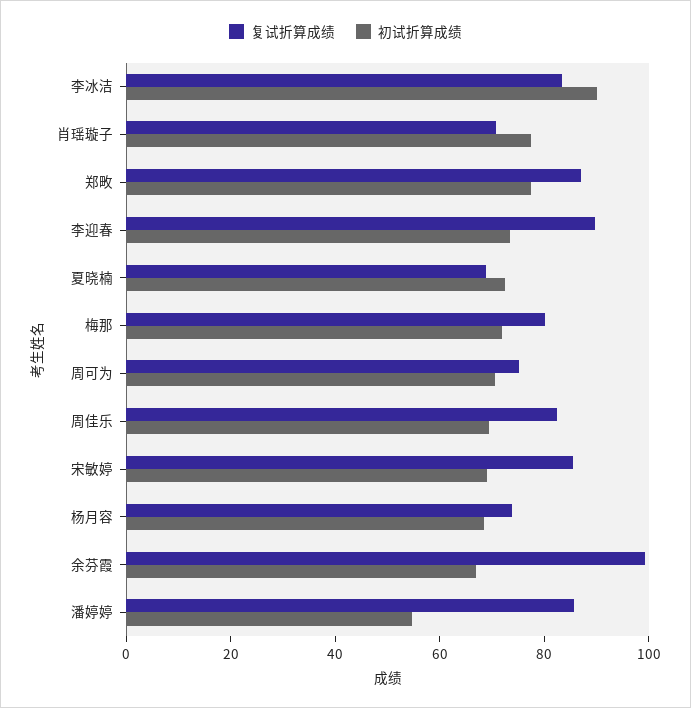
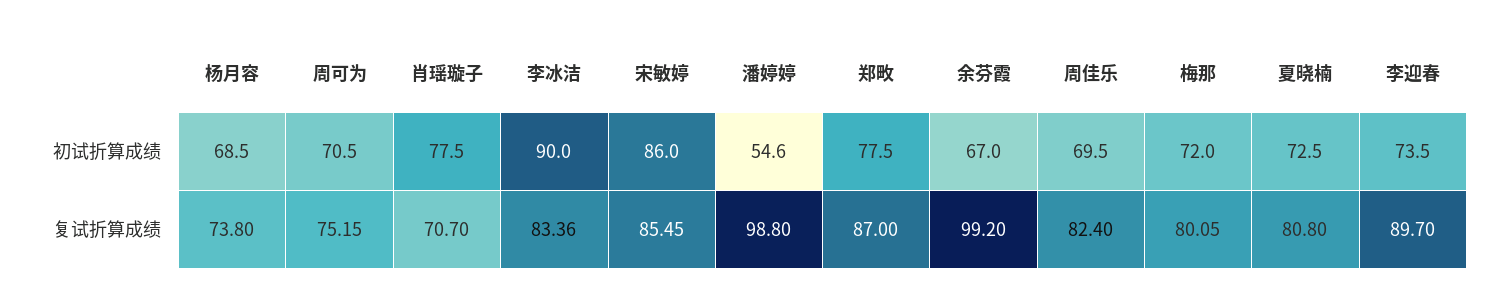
复试折算成绩, 夏晓楠: 70 -> 80.8
初试折算成绩, 宋敏婷: 70 -> 86
复试折算成绩, 潘婷婷: 85 -> 98.8

